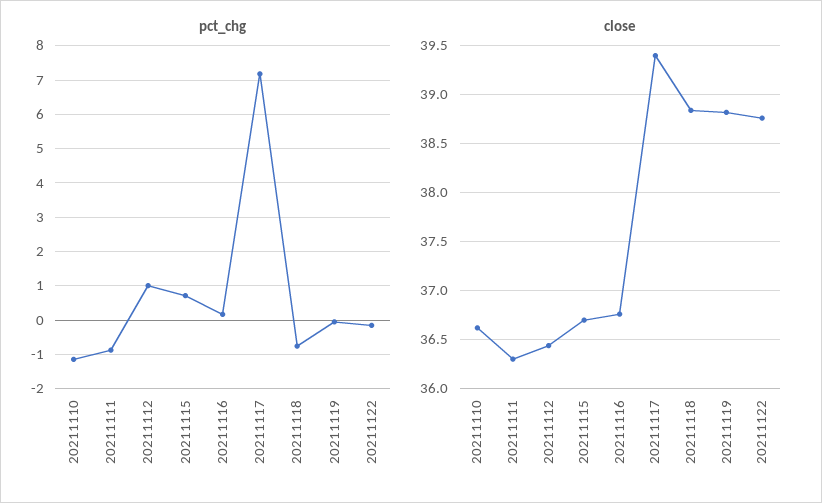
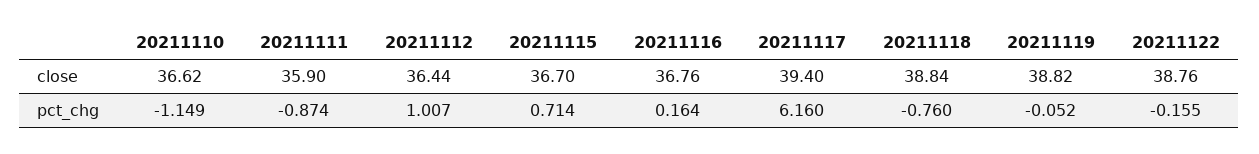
pct_chg, 20211117: 7.2 -> 6.16
close, 20211111: 36.3 -> 35.9

